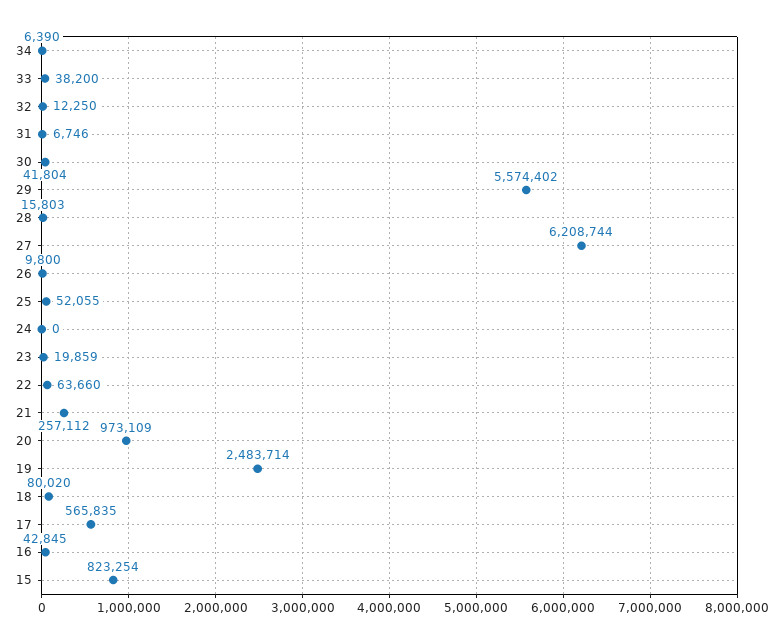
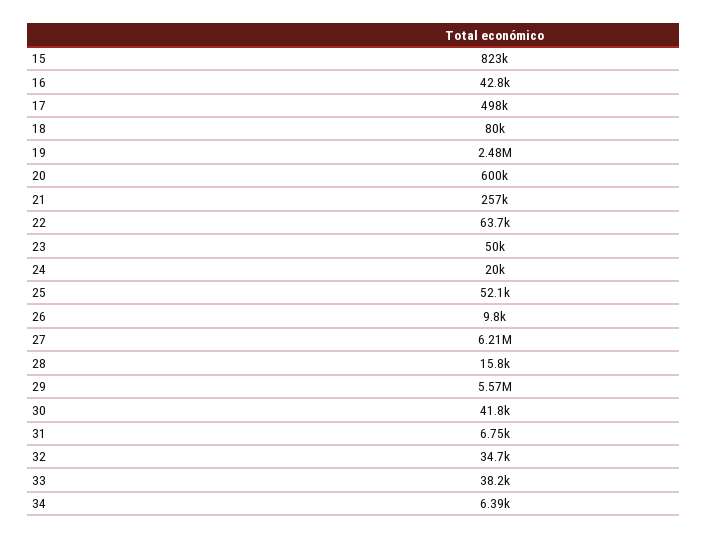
32: 12250 -> 34700
24: 0 -> 20000
23: 19859 -> 50000
20: 973109 -> 600000
17: 565835 -> 498000

